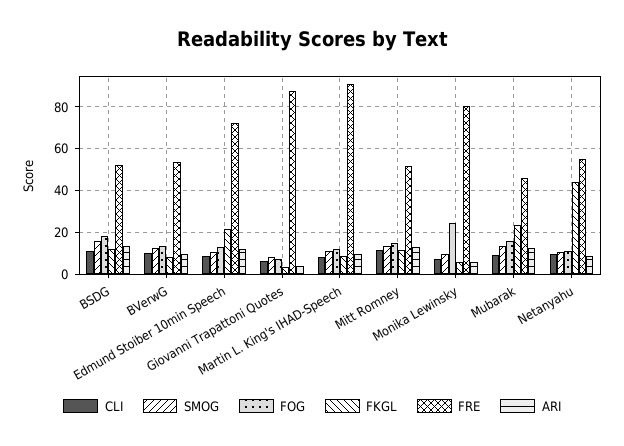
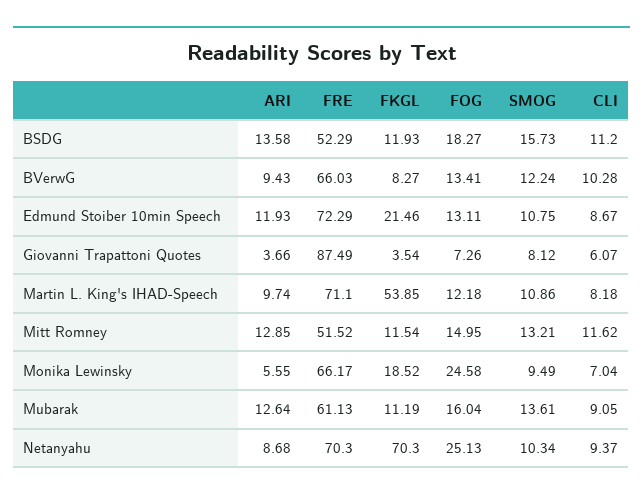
FRE, BVerwG: 55 -> 66.03
FKGL, Martin L. King's IHAD-Speech: 10 -> 53.85
FRE, Martin L. King's IHAD-Speech: 90 -> 71.1
FKGL, Monika Lewinsky: 5 -> 18.52
FRE, Monika Lewinsky: 80 -> 66.17
FKGL, Mubarak: 25 -> 11.19
FRE, Mubarak: 45 -> 61.13
FOG, Netanyahu: 10 -> 25.13
FKGL, Netanyahu: 45 -> 70.3
FRE, Netanyahu: 55 -> 70.3

